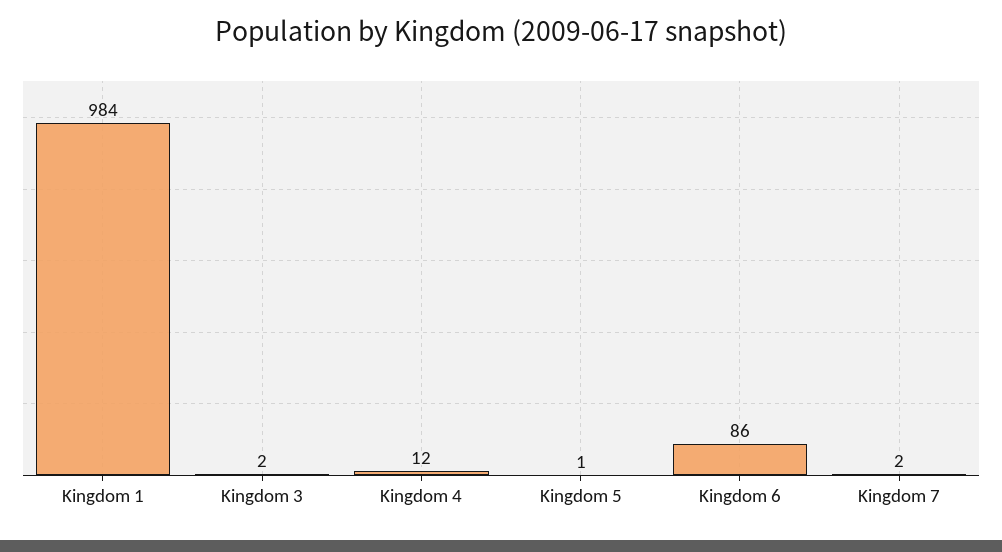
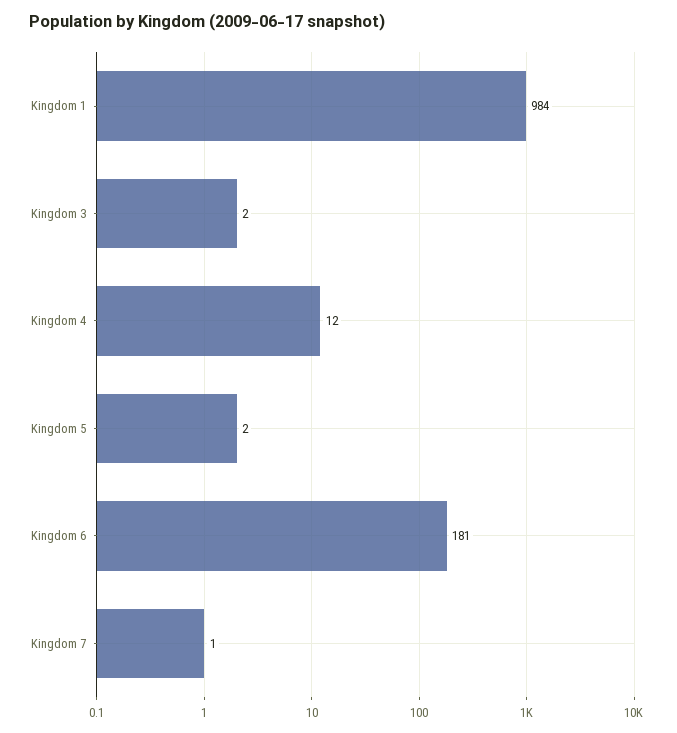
Kingdom 5: 1 -> 2
Kingdom 6: 86 -> 181
Kingdom 7: 2 -> 1

